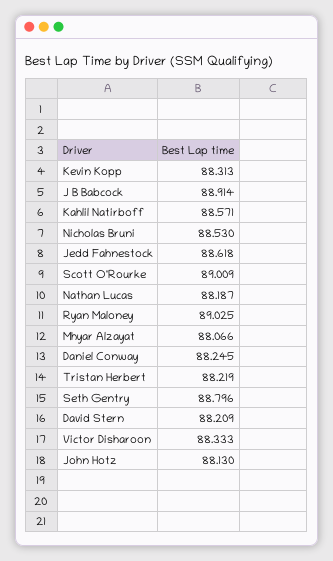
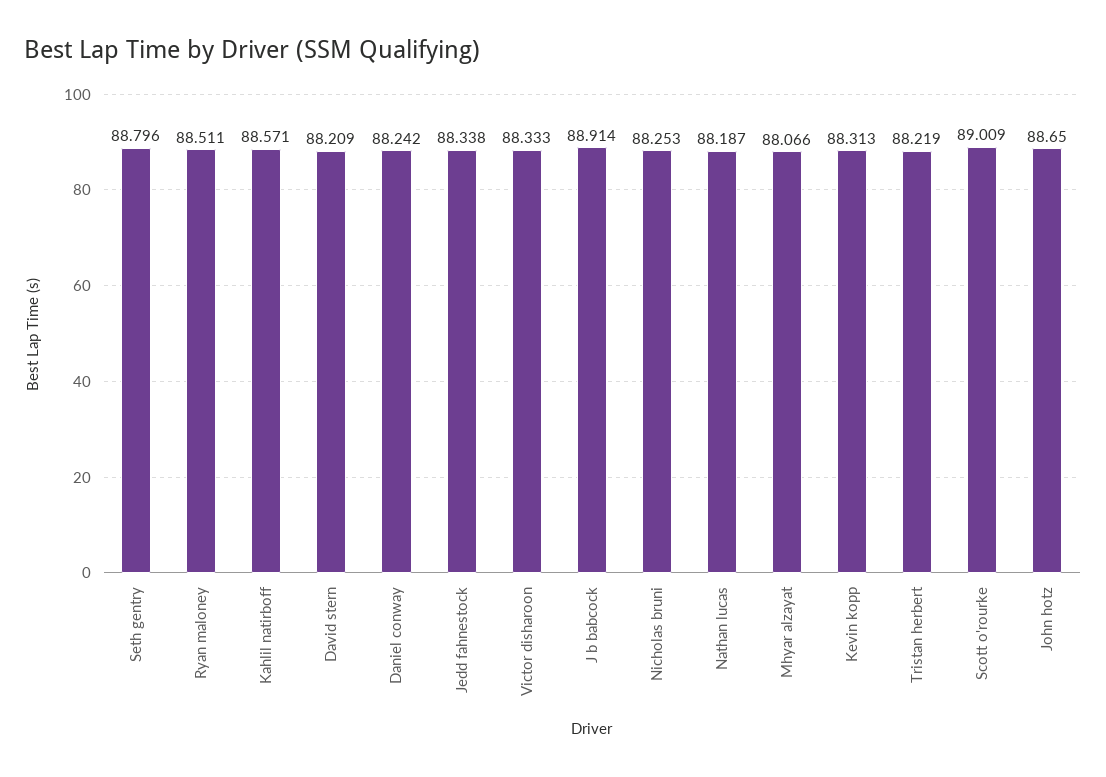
Nicholas Bruni: 88.53 -> 88.253
Jedd Fahnestock: 88.618 -> 88.338
Ryan Maloney: 89.025 -> 88.511
Daniel Conway: 88.245 -> 88.242
John Hotz: 88.13 -> 88.65

